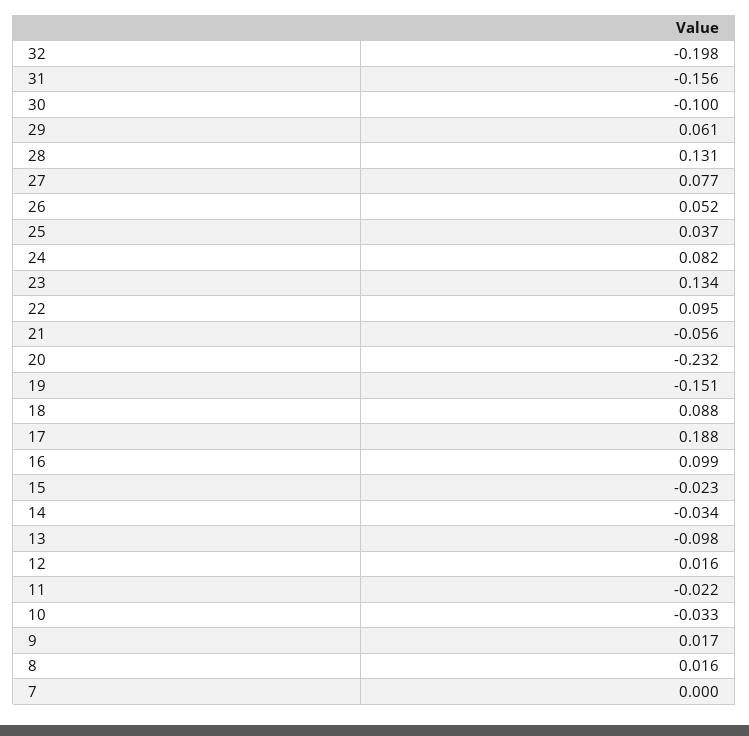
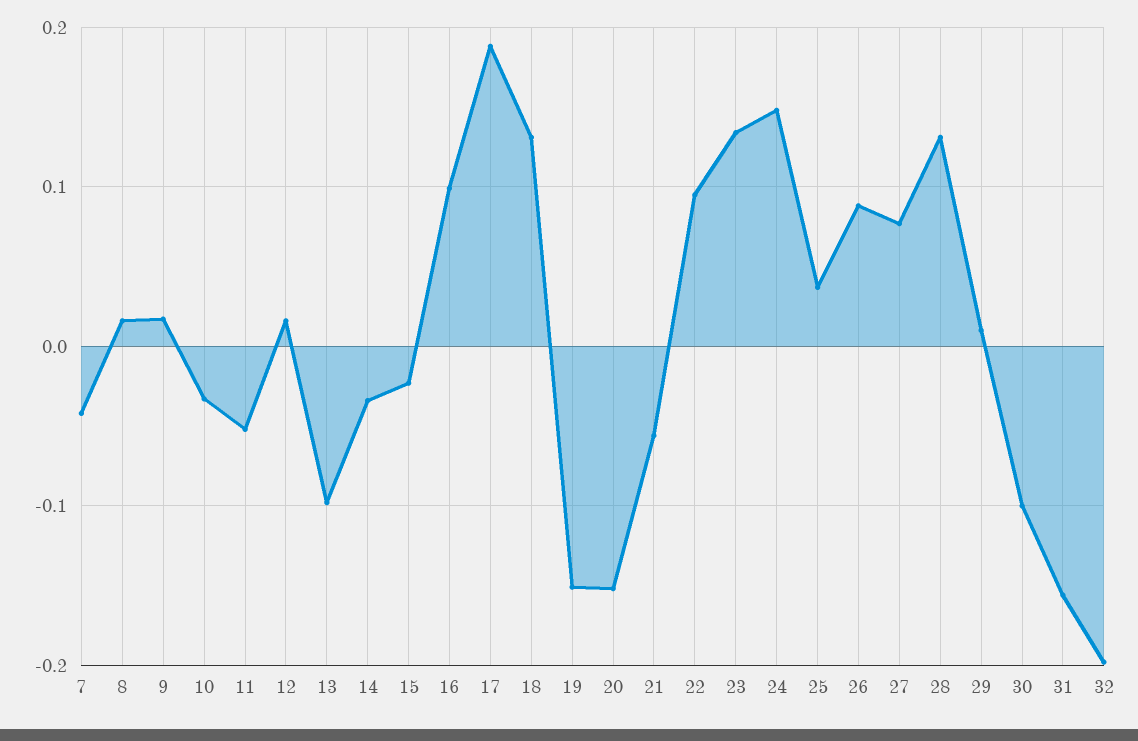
29: 0.061 -> 0.01
26: 0.052 -> 0.09
24: 0.082 -> 0.15
20: -0.232 -> -0.15
18: 0.088 -> 0.13
11: -0.022 -> -0.05
7: 0 -> -0.04

